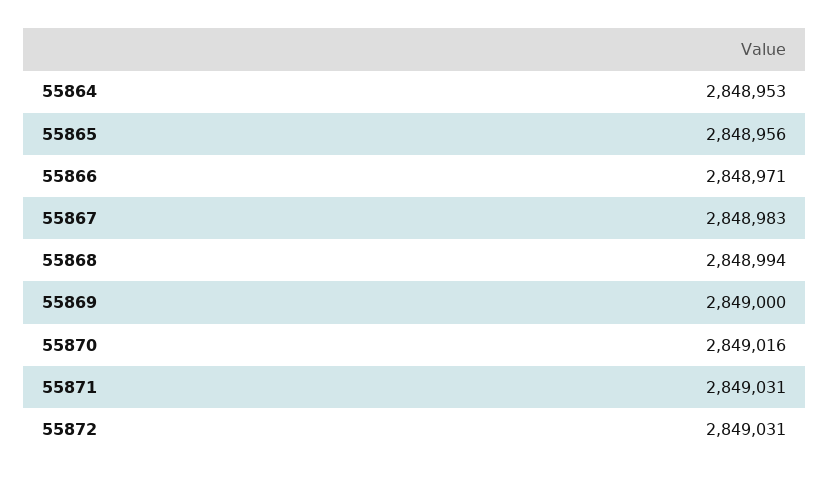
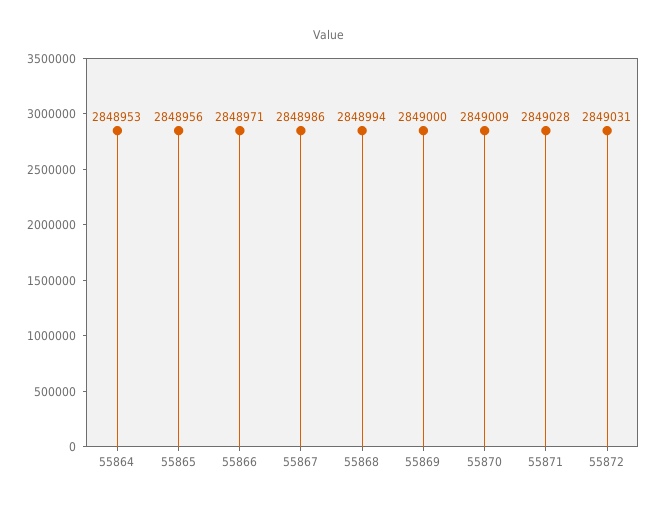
55867: 2848983 -> 2848986
55870: 2849016 -> 2849009
55871: 2849031 -> 2849028

